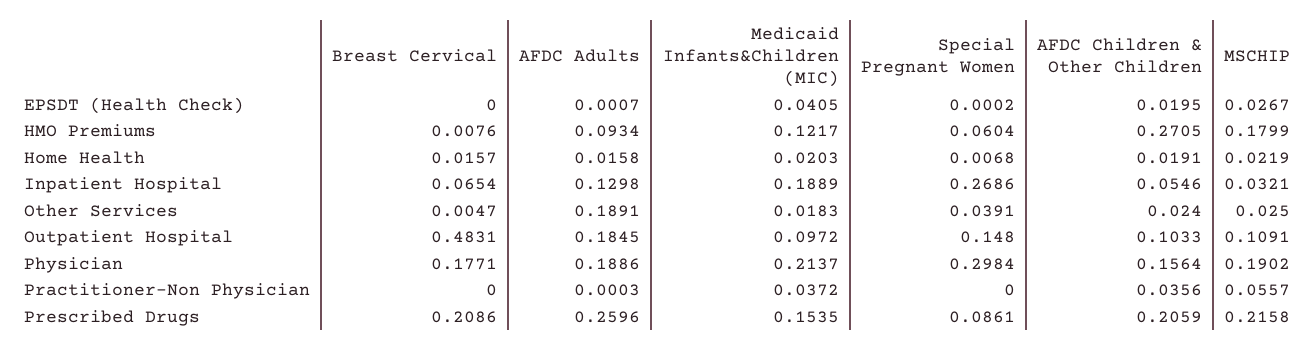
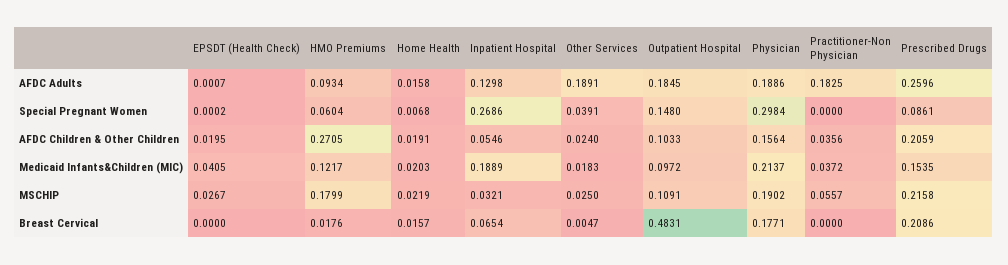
Breast Cervical, HMO Premiums: 0.0076 -> 0.0176
AFDC Adults, Practitioner-Non Physician: 0.0003 -> 0.1825

